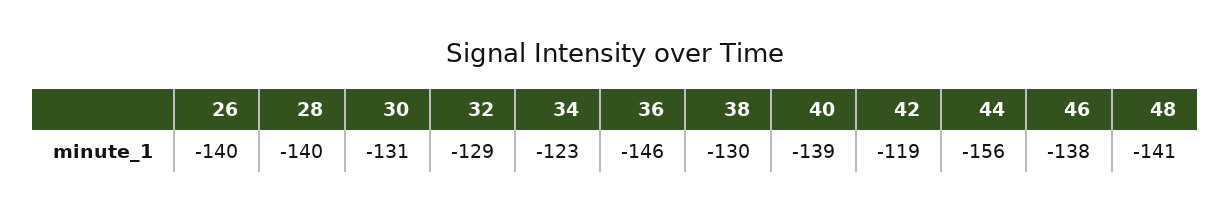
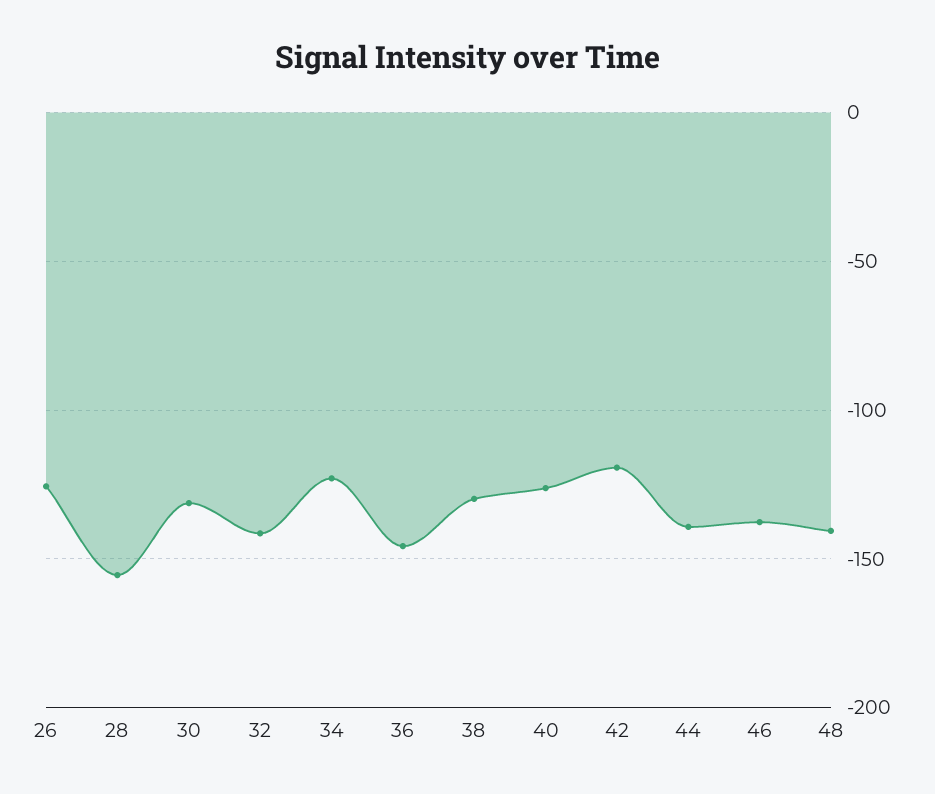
26: -140 -> -125
28: -140 -> -155
32: -129 -> -140
40: -139 -> -125
44: -156 -> -140

